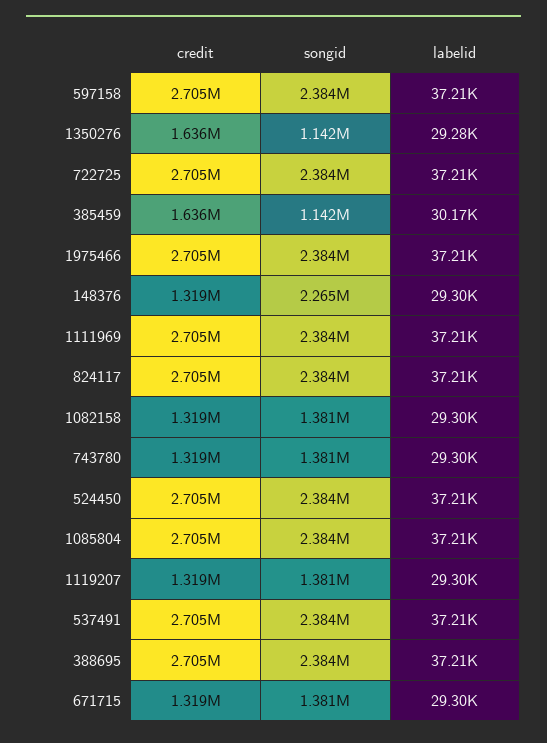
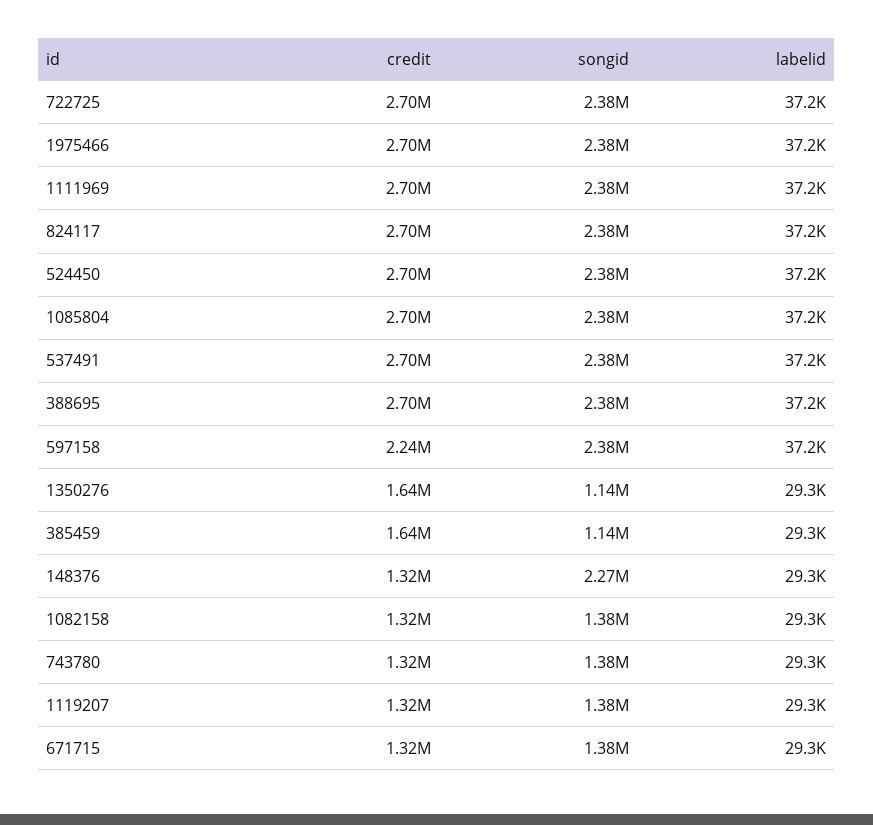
credit, 597158: 2705000 -> 2240000
labelid, 385459: 30170 -> 29300

